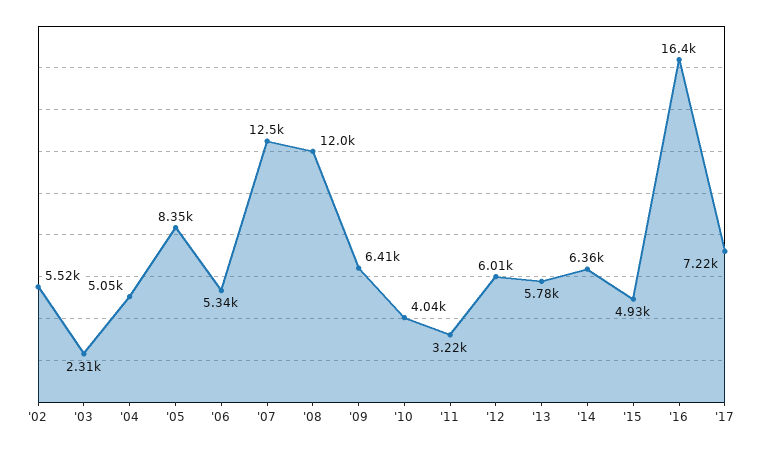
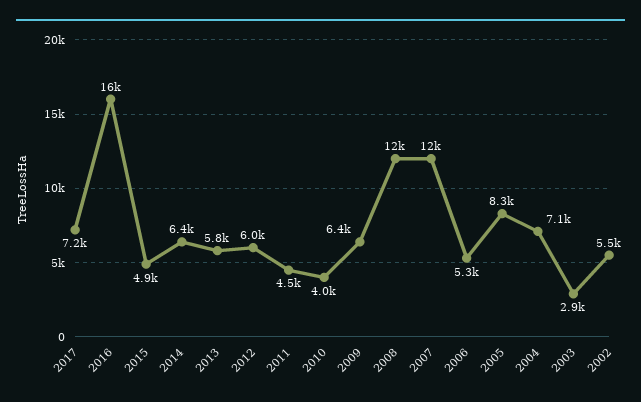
'03: 2310 -> 2900
'04: 5050 -> 7100
'11: 3220 -> 4500

